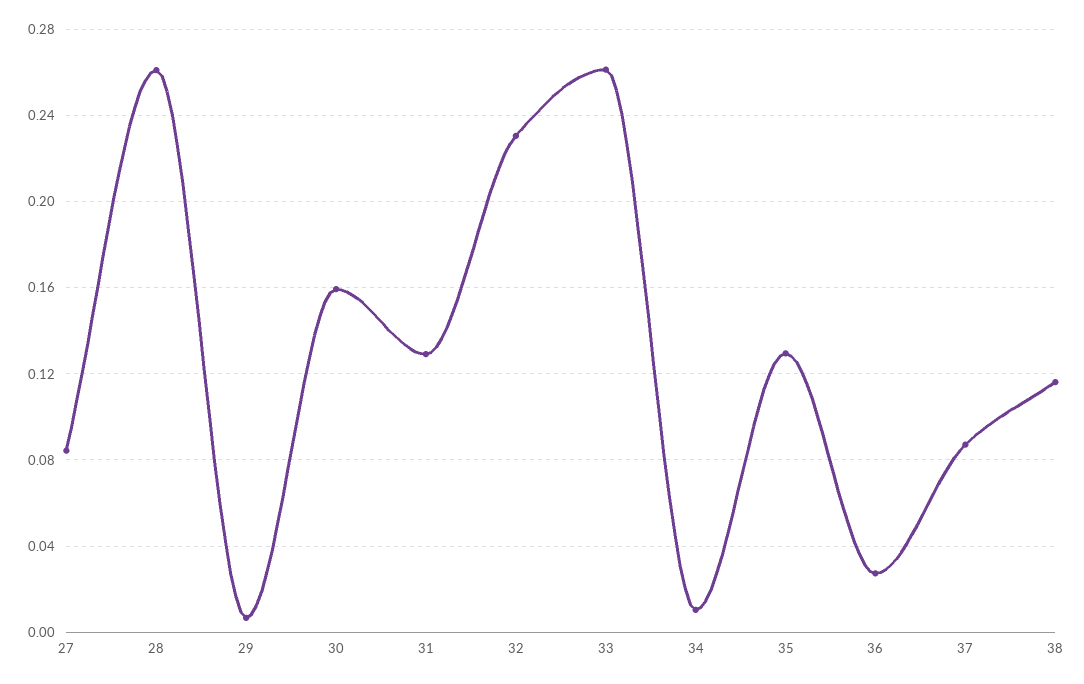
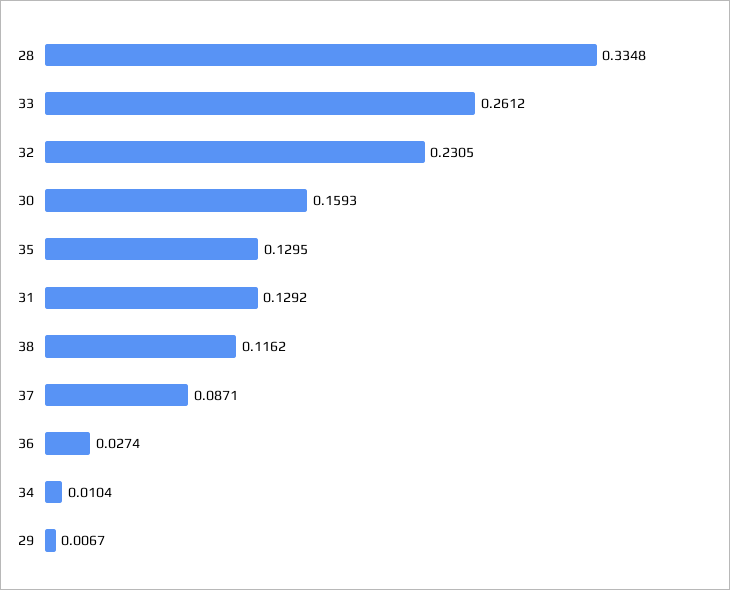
27: 0.085 -> none
28: 0.26 -> 0.3348

